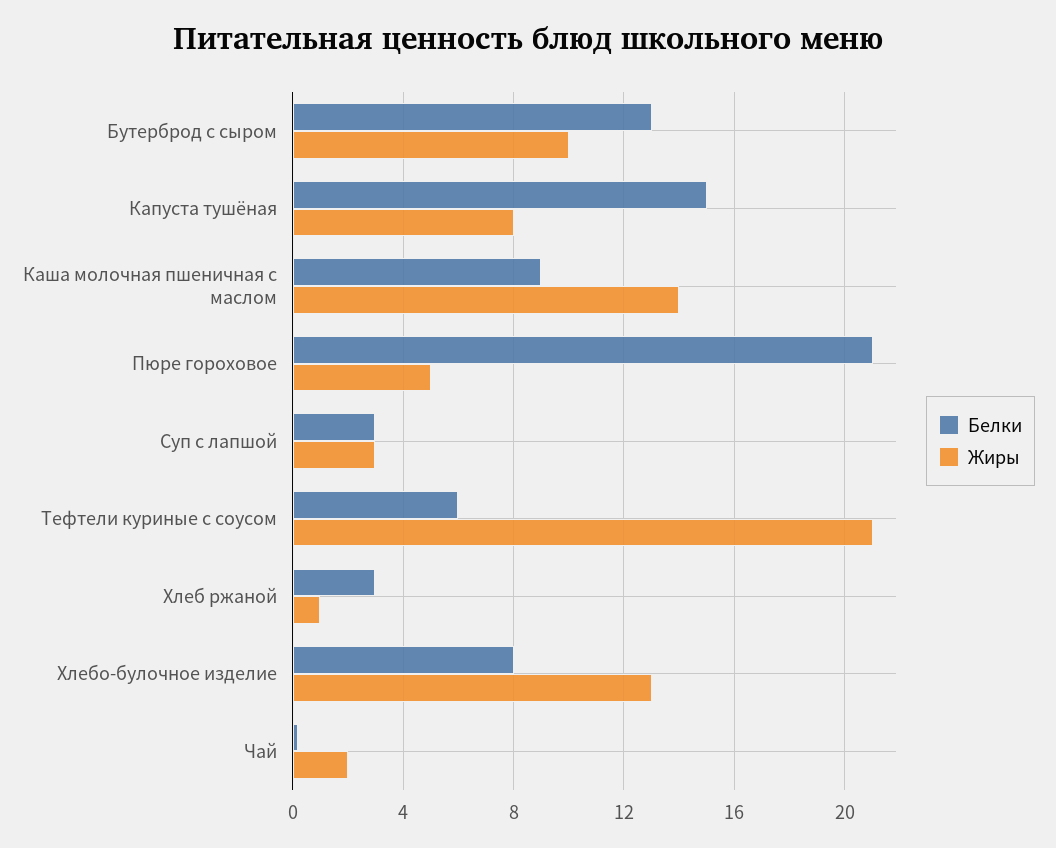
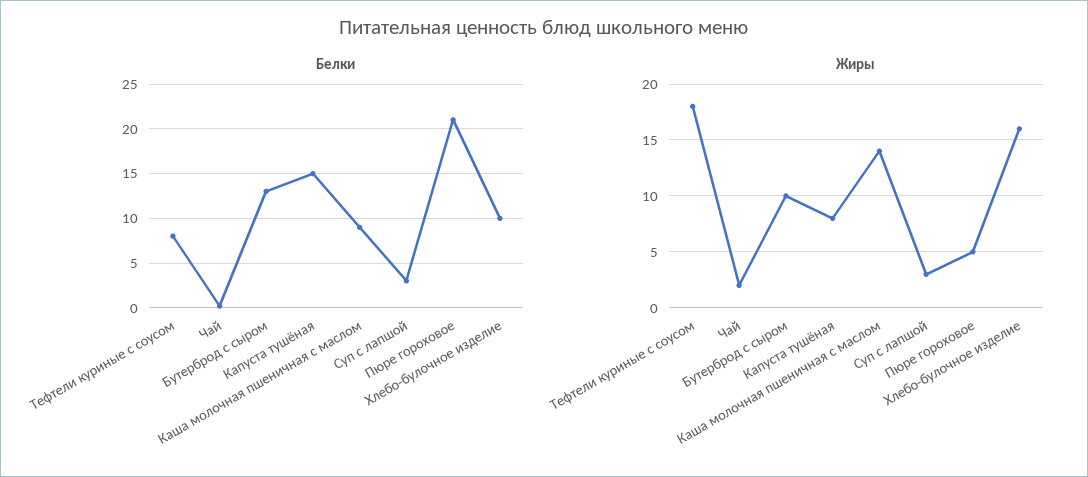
Белки, Тефтели куриные с соусом: 6 -> 8
Жиры, Тефтели куриные с соусом: 21 -> 18
Белки, Хлеб ржаной: 3 -> none
Жиры, Хлеб ржаной: 1 -> none
Белки, Хлебо-булочное изделие: 8 -> 10
Жиры, Хлебо-булочное изделие: 13 -> 16

